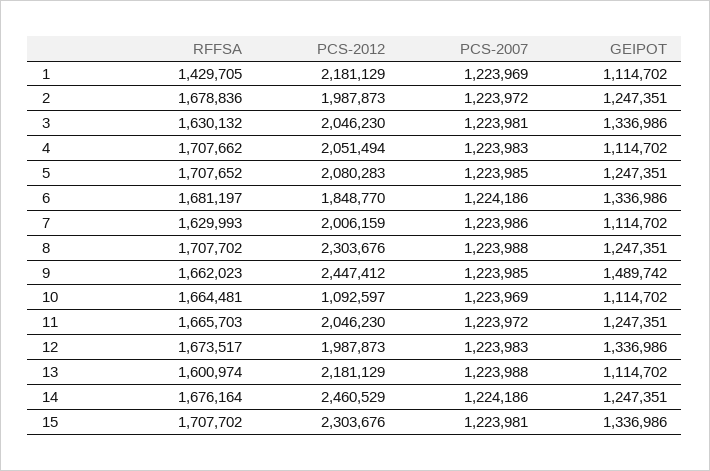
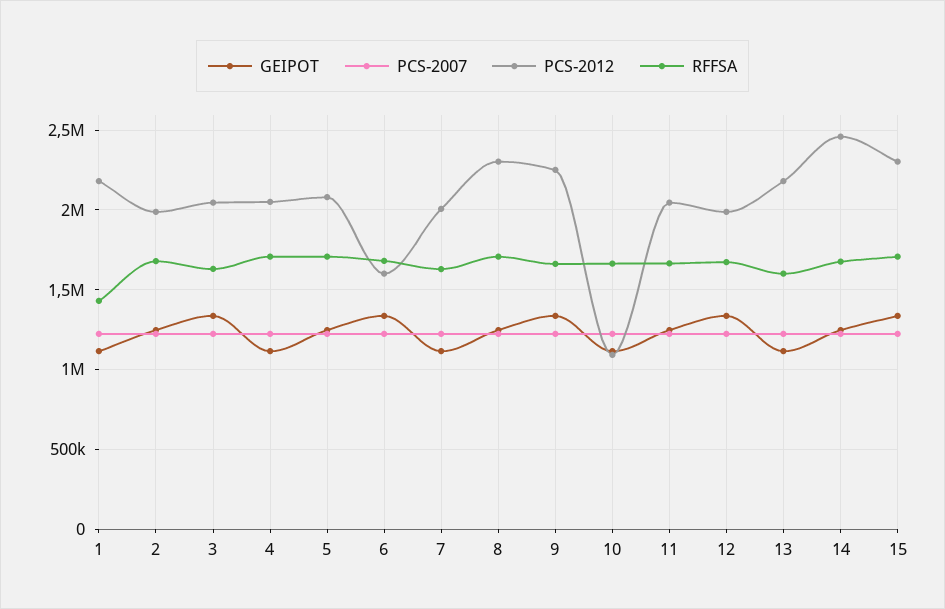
PCS-2012, 6: 1848770 -> 1600000
PCS-2012, 9: 2447412 -> 2250000
GEIPOT, 9: 1489742 -> 1350000

